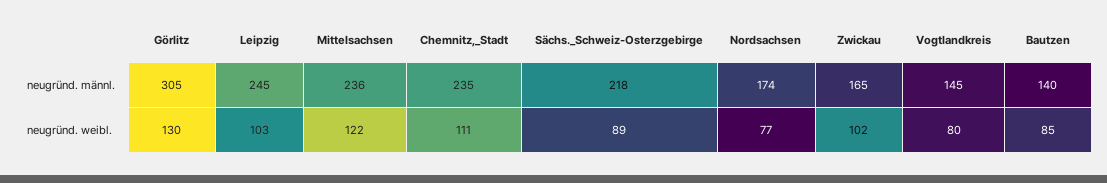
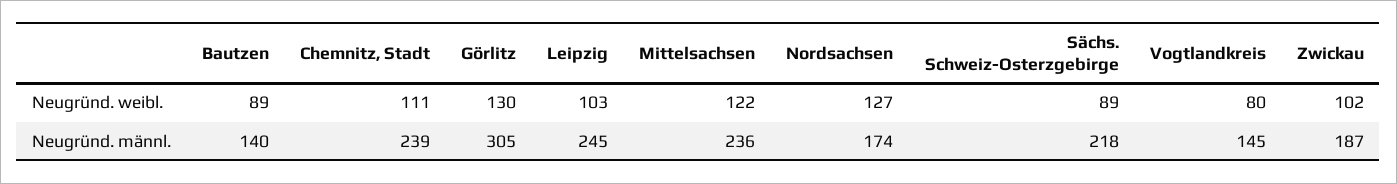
Chemnitz,_Stadt, neugründ. männl.: 235 -> 239
Zwickau, neugründ. männl.: 165 -> 187
Nordsachsen, neugründ. weibl.: 77 -> 127
Bautzen, neugründ. weibl.: 85 -> 89

